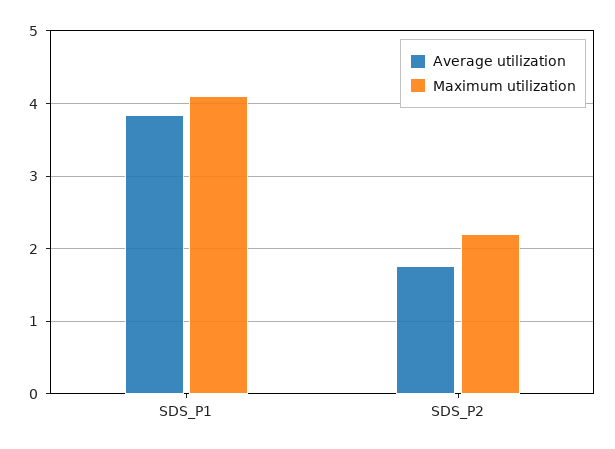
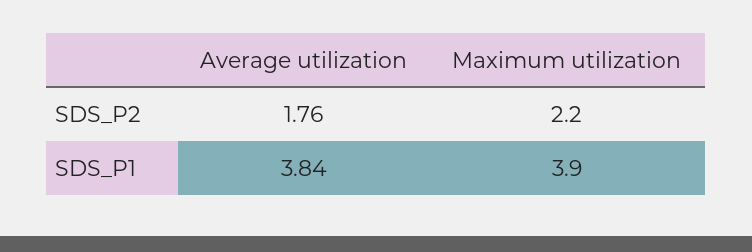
Maximum utilization, SDS_P1: 4.1 -> 3.9

